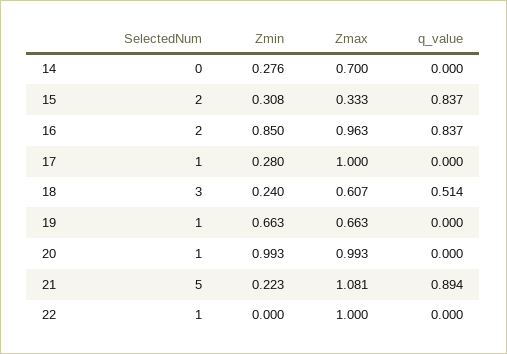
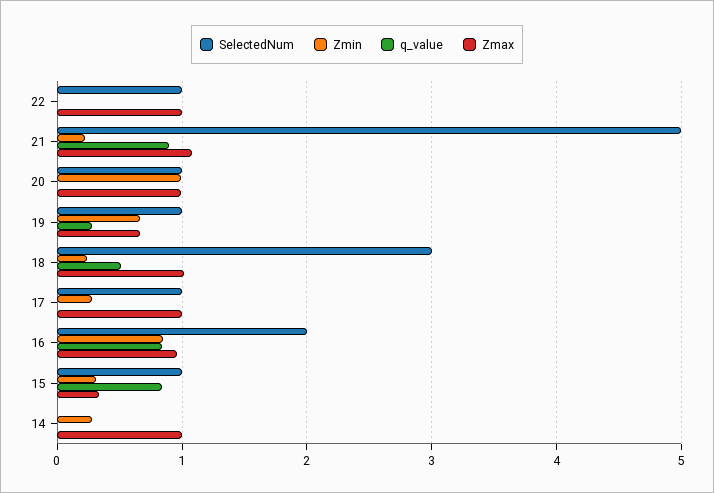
Zmax, 14: 0.7 -> 1
SelectedNum, 15: 2 -> 1
Zmax, 18: 0.607 -> 1
q_value, 19: 0 -> 0.3

